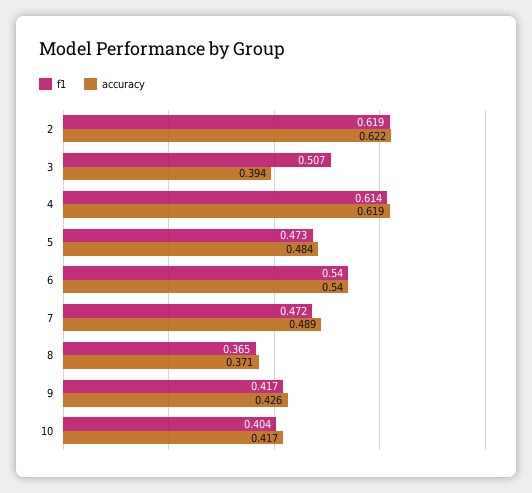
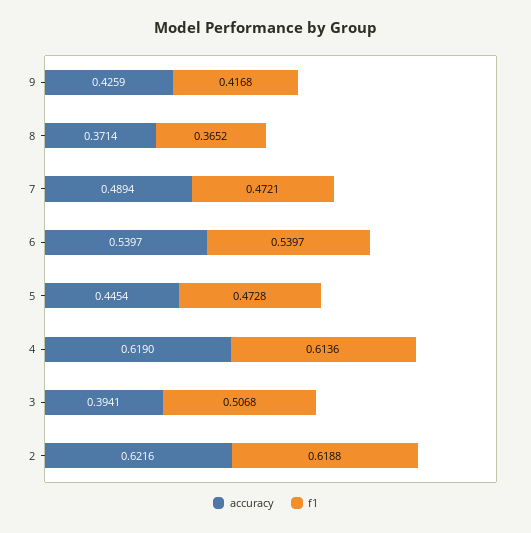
accuracy, 5: 0.484 -> 0.4454
f1, 10: 0.404 -> none
accuracy, 10: 0.417 -> none

